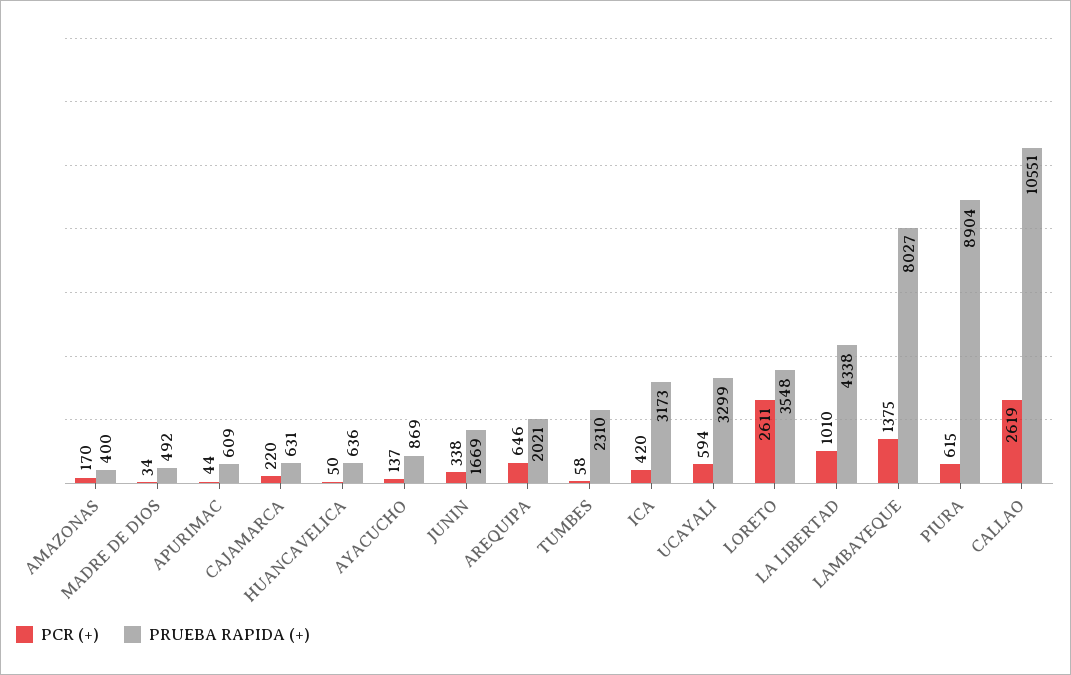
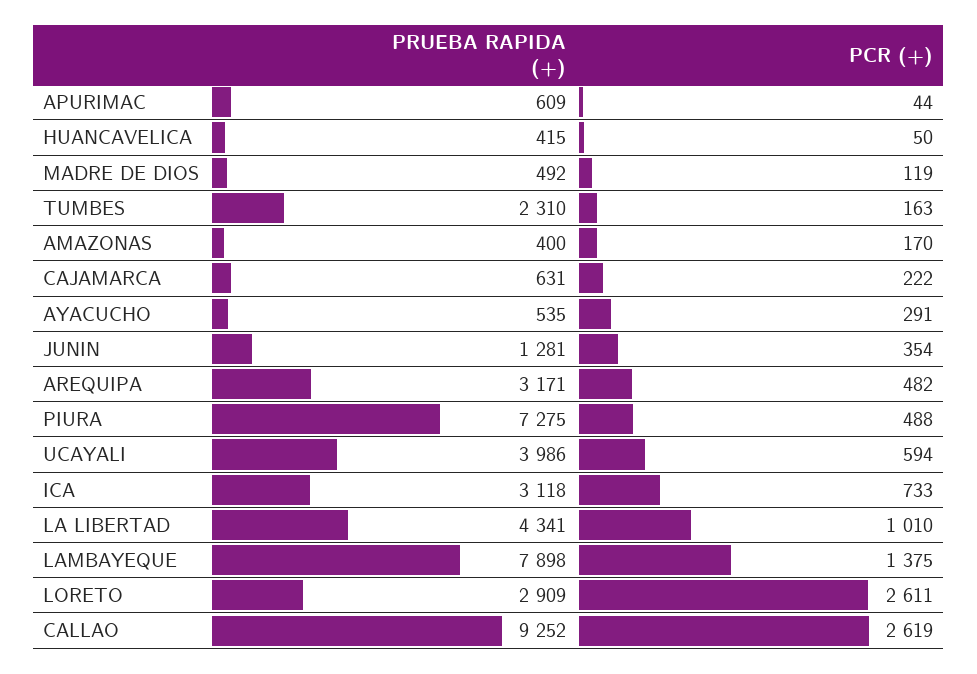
PCR (+), MADRE DE DIOS: 34 -> 119
PCR (+), CAJAMARCA: 220 -> 222
PRUEBA RAPIDA (+), HUANCAVELICA: 636 -> 415
PCR (+), AYACUCHO: 137 -> 291
PRUEBA RAPIDA (+), AYACUCHO: 869 -> 535
PCR (+), JUNIN: 338 -> 354
PRUEBA RAPIDA (+), JUNIN: 1669 -> 1281
PCR (+), AREQUIPA: 646 -> 482
PRUEBA RAPIDA (+), AREQUIPA: 2021 -> 3171
PCR (+), TUMBES: 58 -> 163
PCR (+), ICA: 420 -> 733
PRUEBA RAPIDA (+), ICA: 3173 -> 3118
PRUEBA RAPIDA (+), UCAYALI: 3299 -> 3986
PRUEBA RAPIDA (+), LORETO: 3548 -> 2909
PRUEBA RAPIDA (+), LA LIBERTAD: 4338 -> 4341
PRUEBA RAPIDA (+), LAMBAYEQUE: 8027 -> 7898
PCR (+), PIURA: 615 -> 488
PRUEBA RAPIDA (+), PIURA: 8904 -> 7275
PRUEBA RAPIDA (+), CALLAO: 10551 -> 9252

